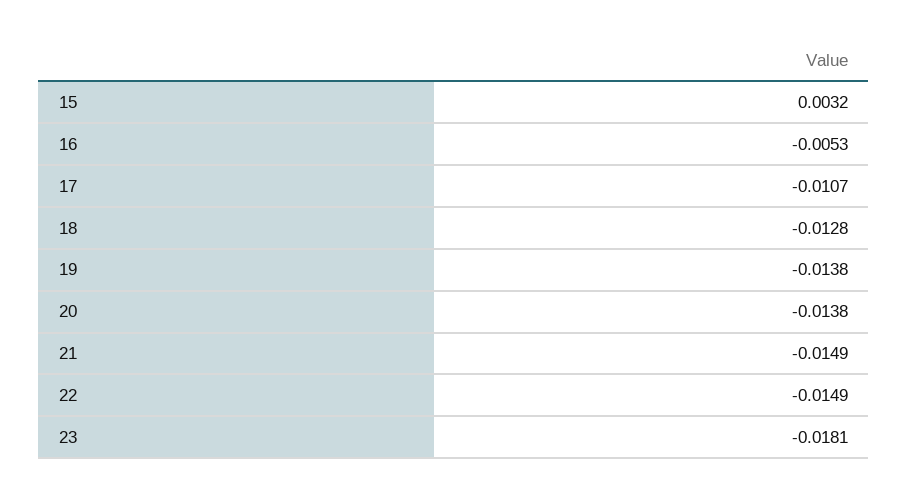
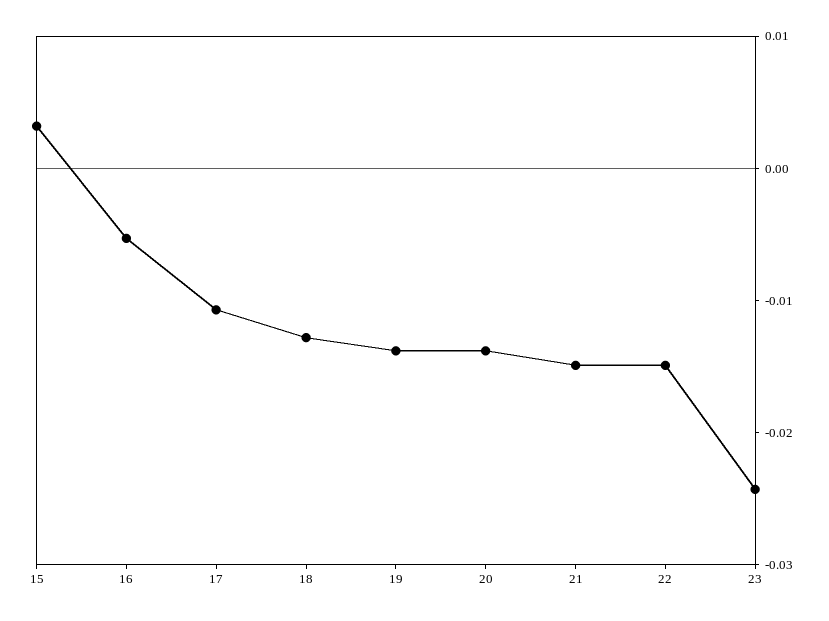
23: -0.0181 -> -0.024

